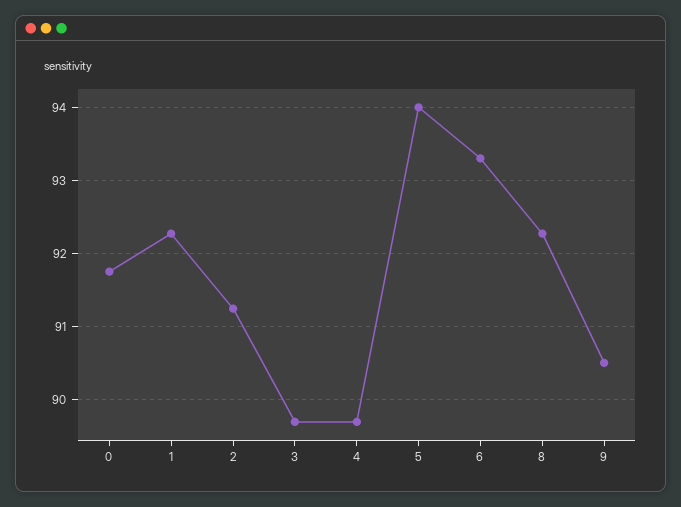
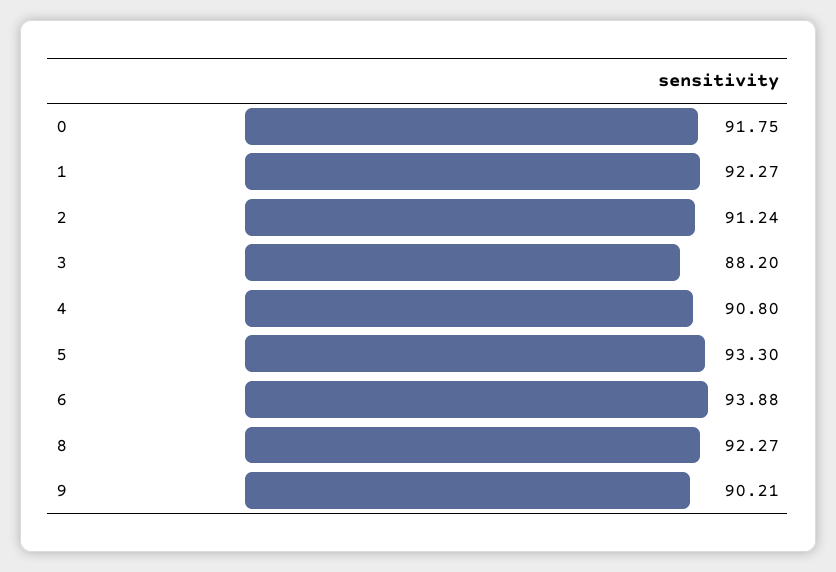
3: 89.7 -> 88.2
4: 89.7 -> 90.8
5: 94 -> 93.3
6: 93.3 -> 93.88
9: 90.5 -> 90.21

